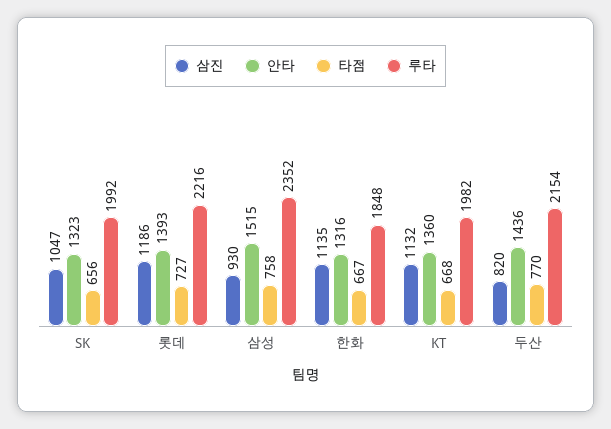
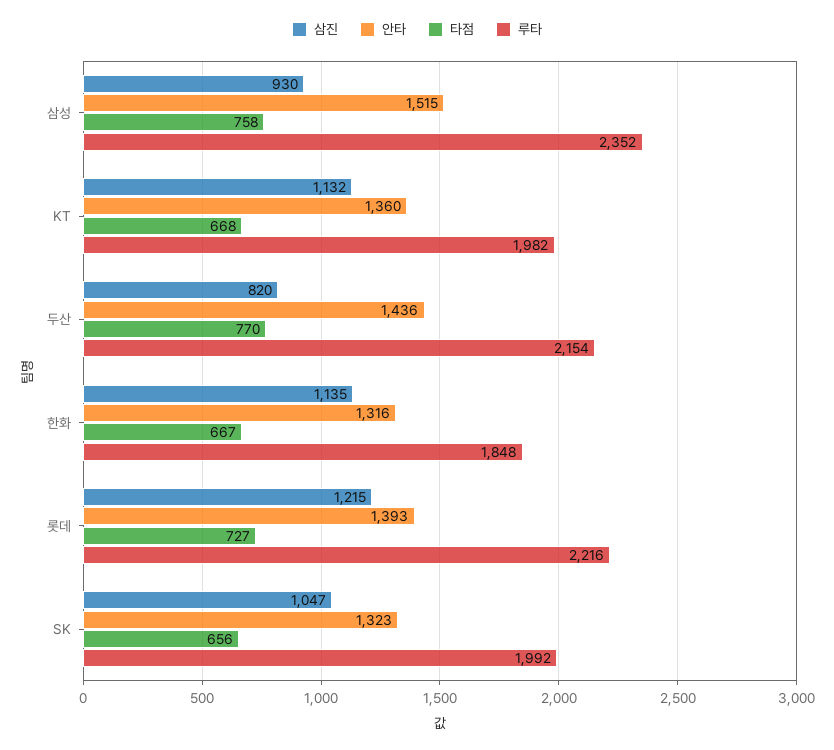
삼진, 롯데: 1186 -> 1215

